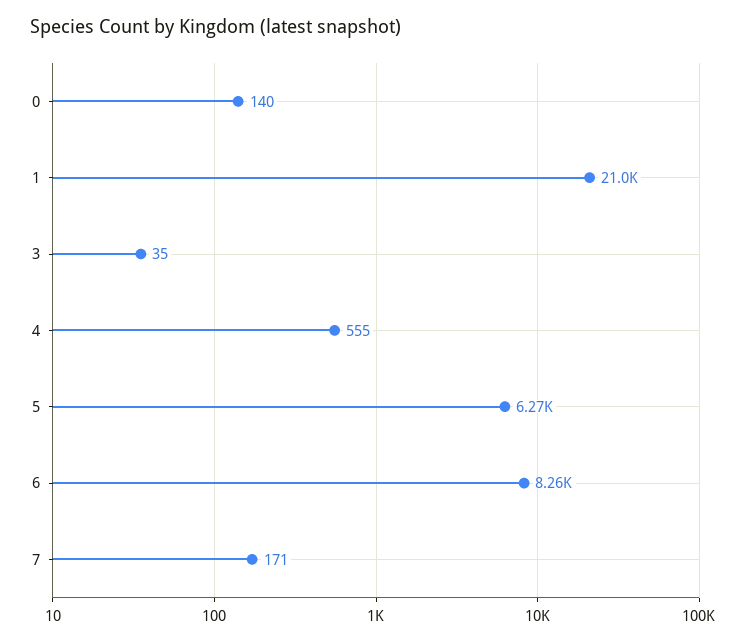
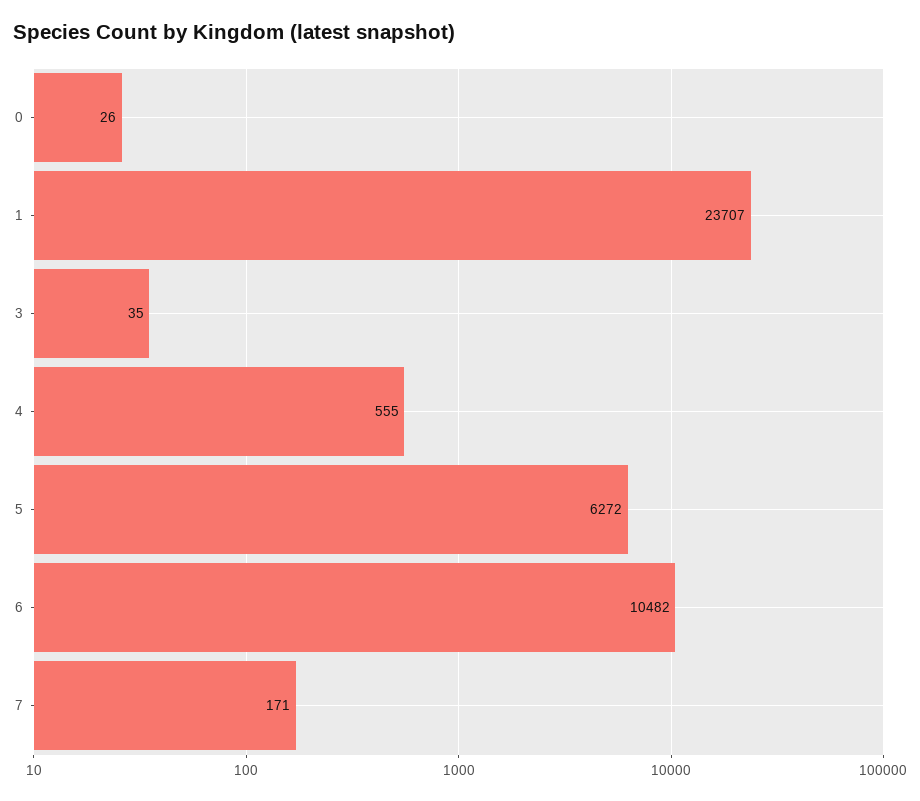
0: 140 -> 26
1: 21000 -> 23707
6: 8260 -> 10482

